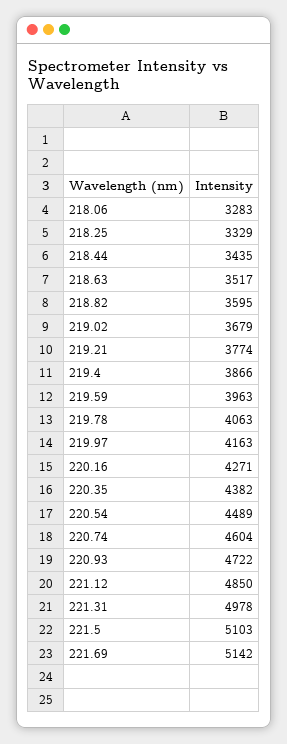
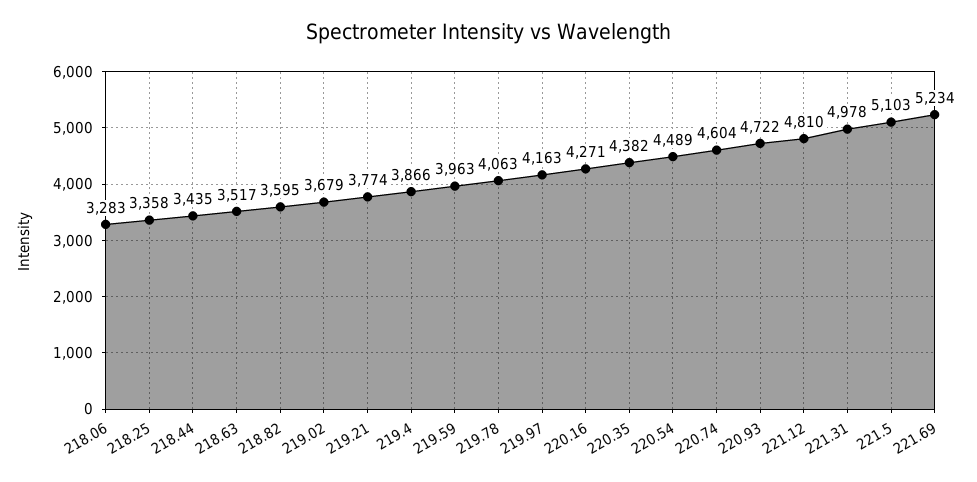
218.25: 3329 -> 3358
221.12: 4850 -> 4810
221.69: 5142 -> 5234

